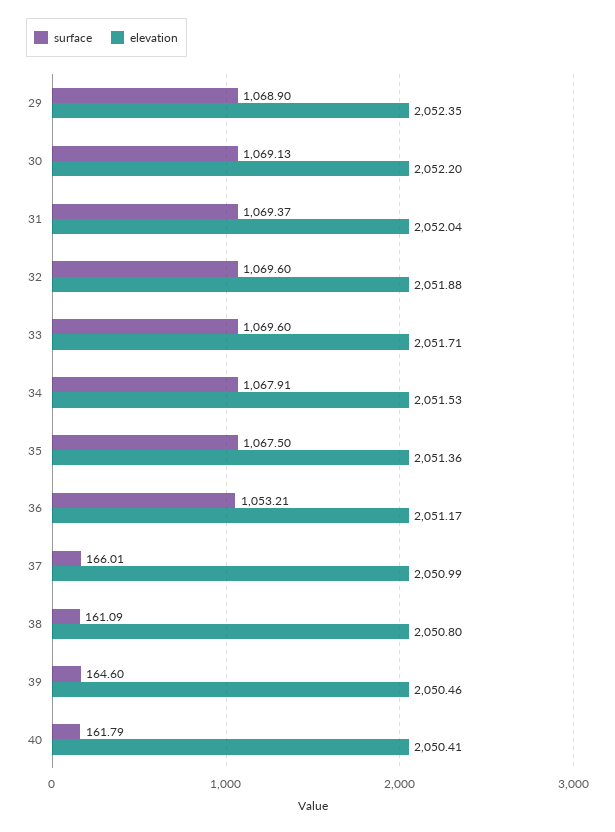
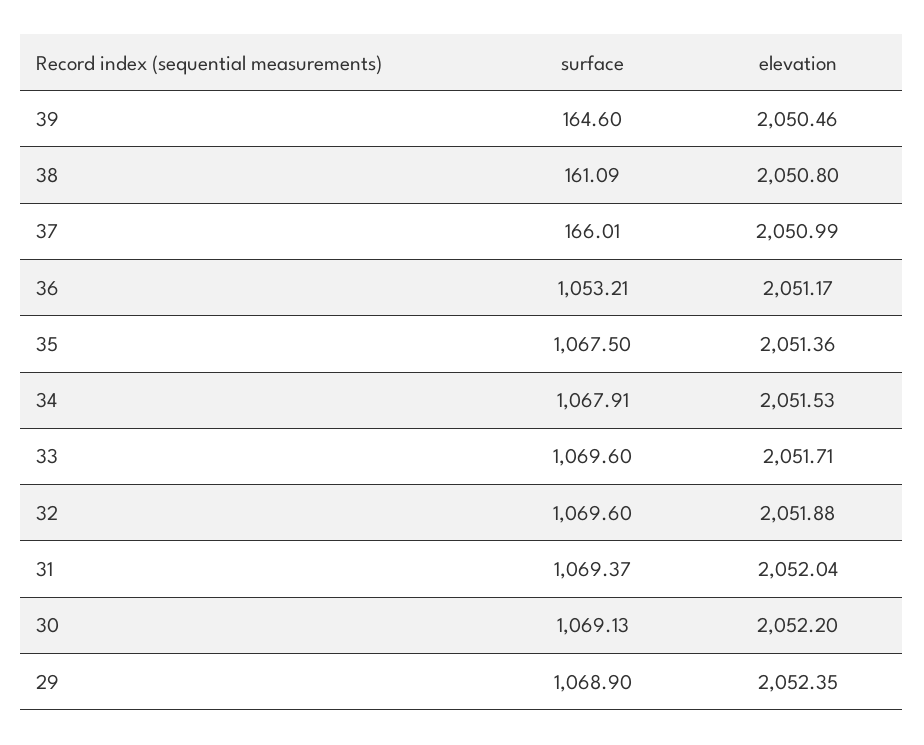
surface, 40: 161.79 -> none
elevation, 40: 2050.41 -> none

